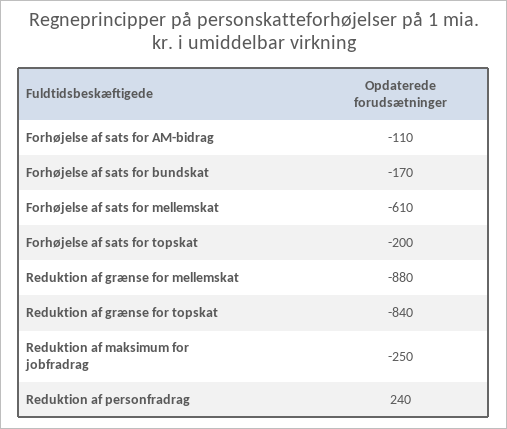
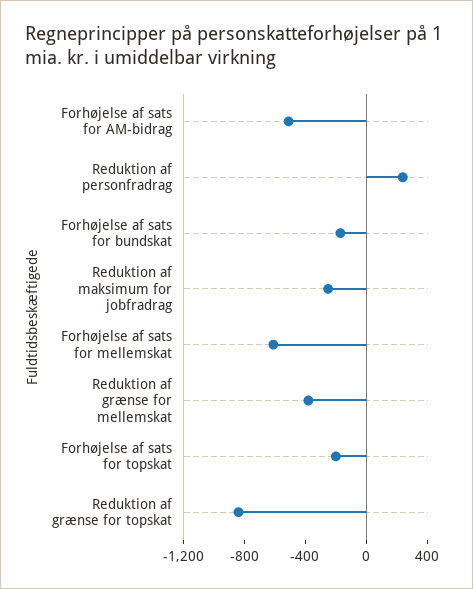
Forhøjelse af sats for AM-bidrag: -110 -> -500
Reduktion af grænse for mellemskat: -880 -> -400

